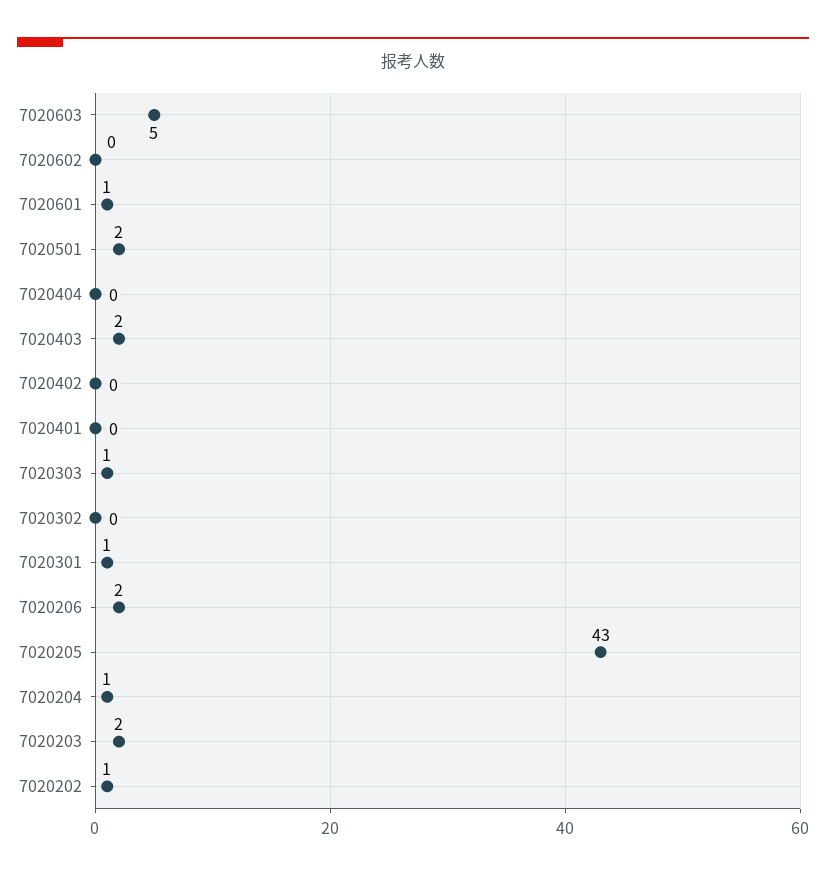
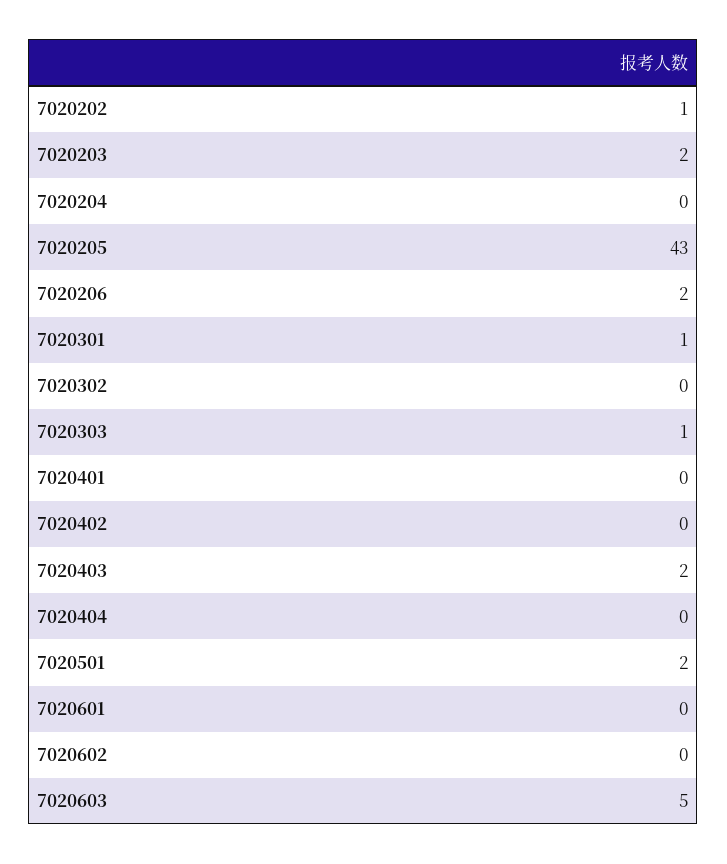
7020601: 1 -> 0
7020204: 1 -> 0

